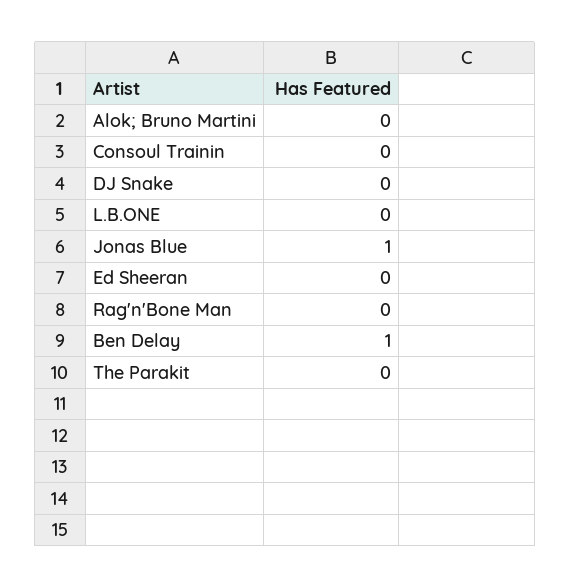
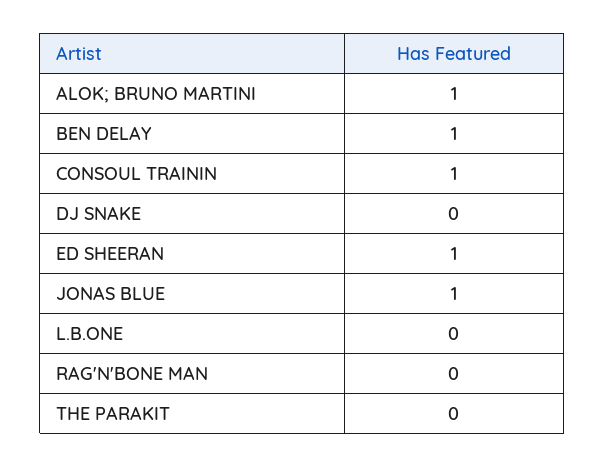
Alok; Bruno Martini: 0 -> 1
Consoul Trainin: 0 -> 1
Ed Sheeran: 0 -> 1

